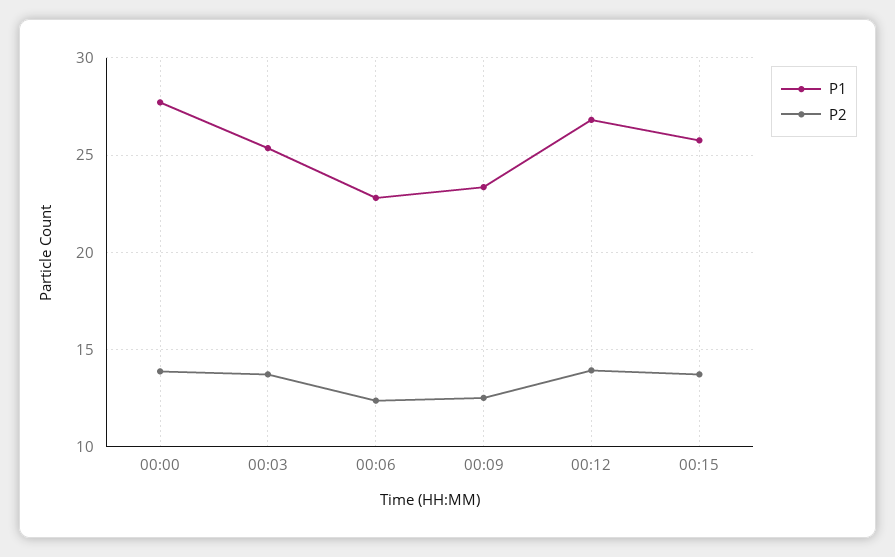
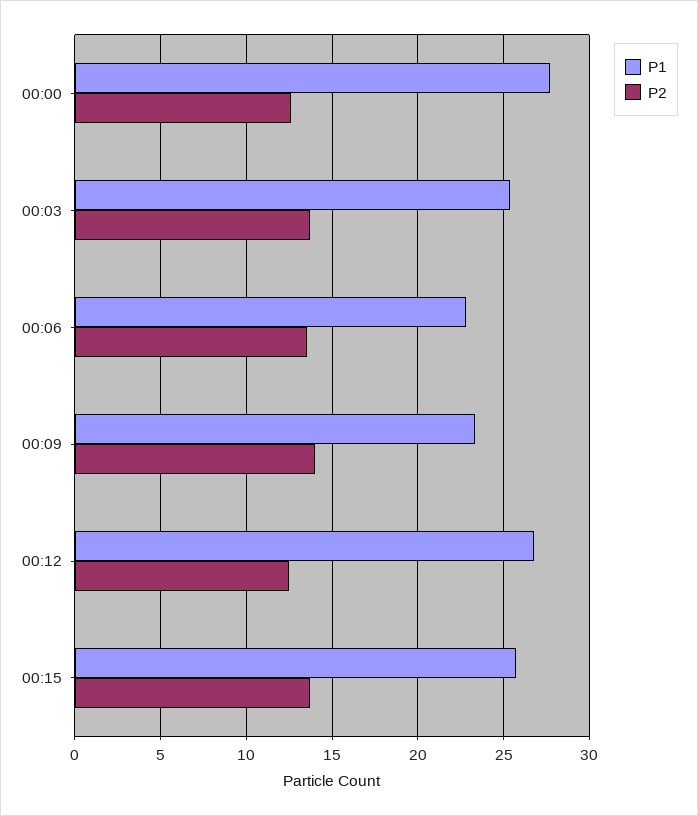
P2, 00:00: 14 -> 12.5
P2, 00:06: 12.5 -> 13.5
P2, 00:09: 12.5 -> 14
P2, 00:12: 14 -> 12.5

